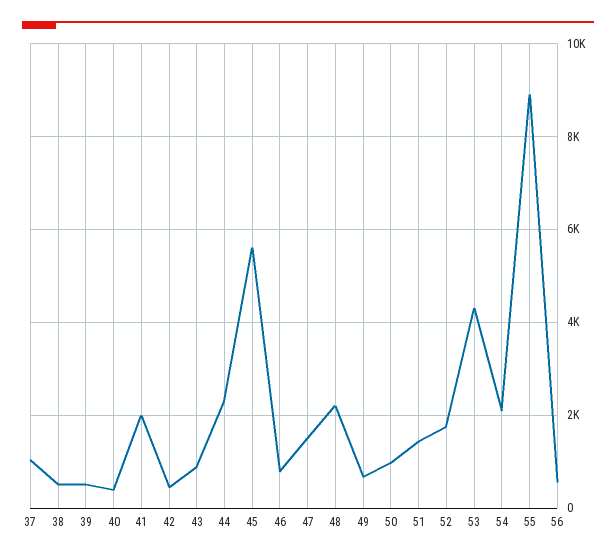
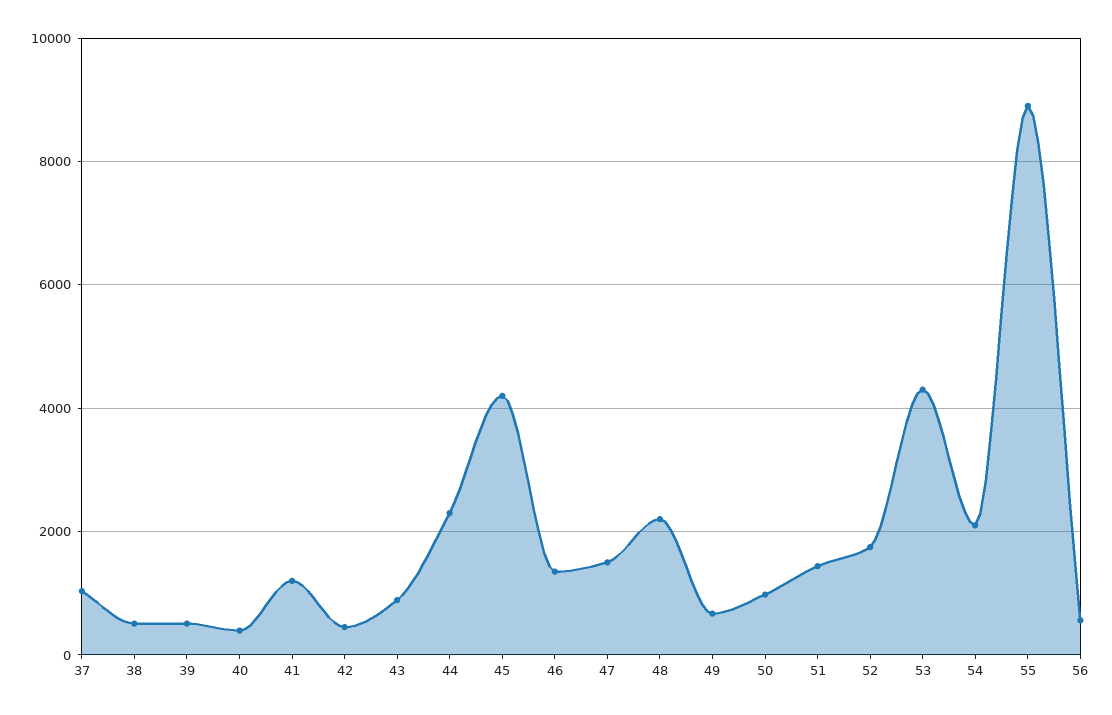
41: 2000 -> 1200
45: 5600 -> 4200
46: 800 -> 1400

